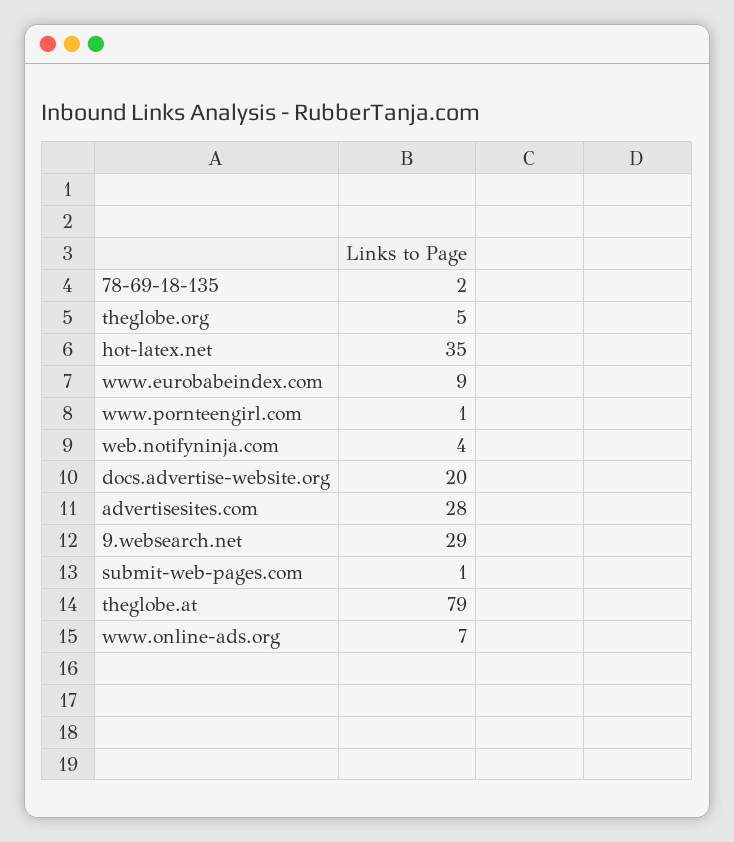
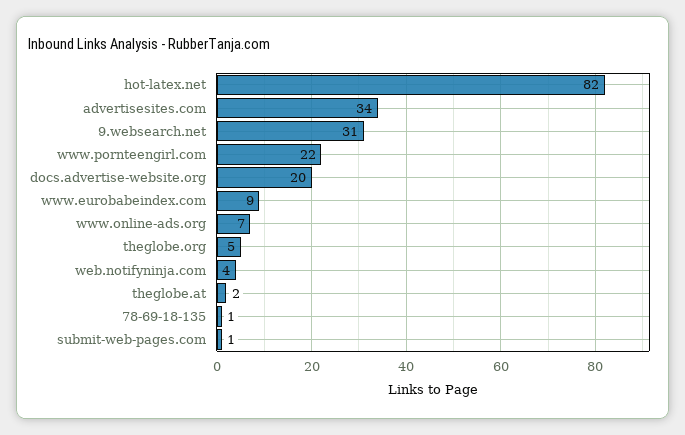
78-69-18-135: 2 -> 1
hot-latex.net: 35 -> 82
www.pornteengirl.com: 1 -> 22
advertisesites.com: 28 -> 34
9.websearch.net: 29 -> 31
theglobe.at: 79 -> 2

